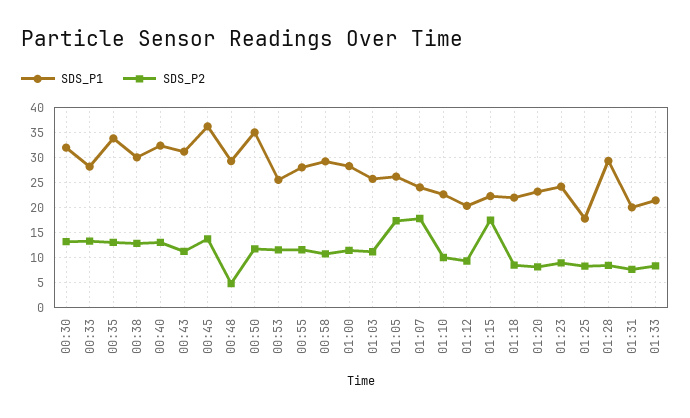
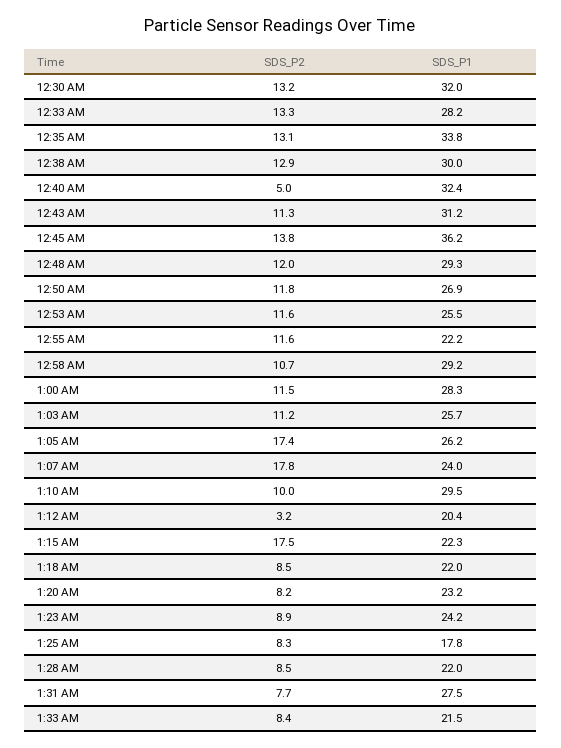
SDS_P2, 00:40: 12.5 -> 5
SDS_P2, 00:48: 5 -> 12
SDS_P1, 00:50: 35 -> 26.9
SDS_P1, 00:55: 27.5 -> 22.2
SDS_P1, 01:10: 22.5 -> 29.5
SDS_P2, 01:12: 10 -> 3.2
SDS_P1, 01:28: 30 -> 22
SDS_P1, 01:31: 20 -> 27.5

